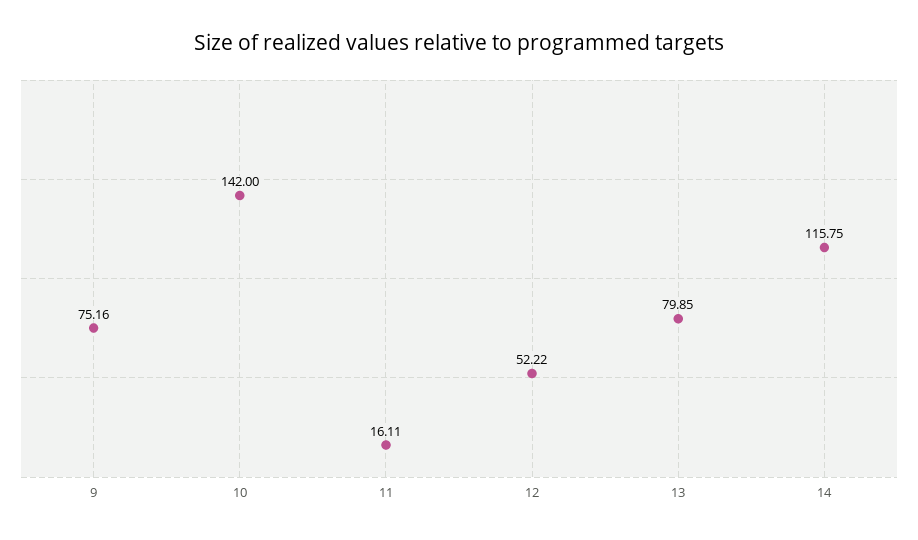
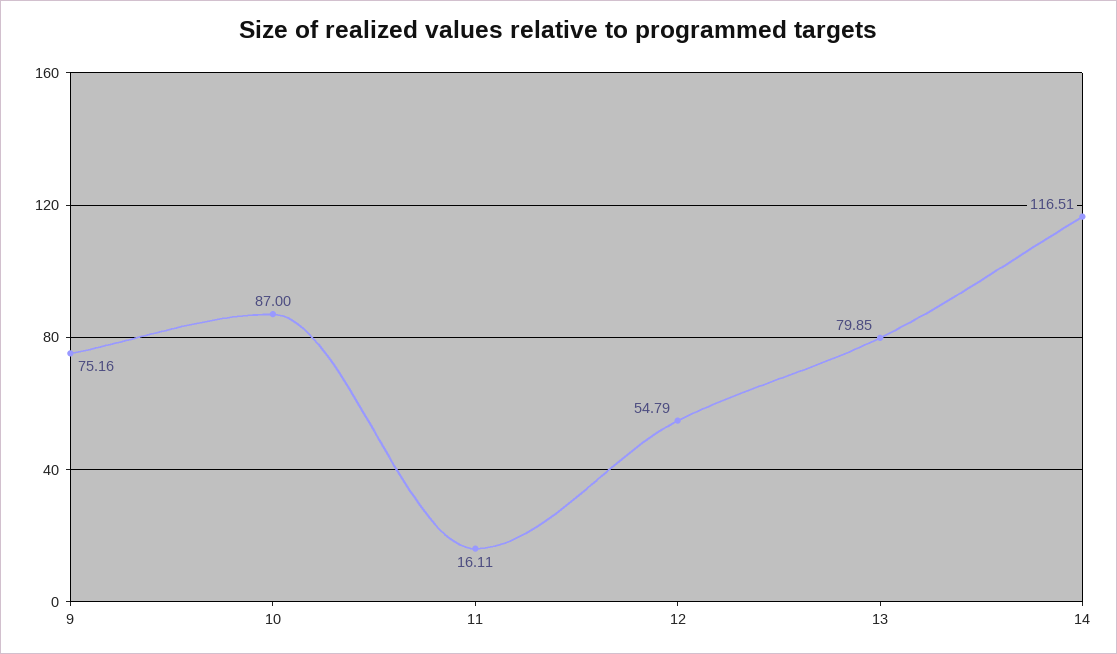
10: 142 -> 87
12: 52.22 -> 54.79
14: 115.75 -> 116.51

